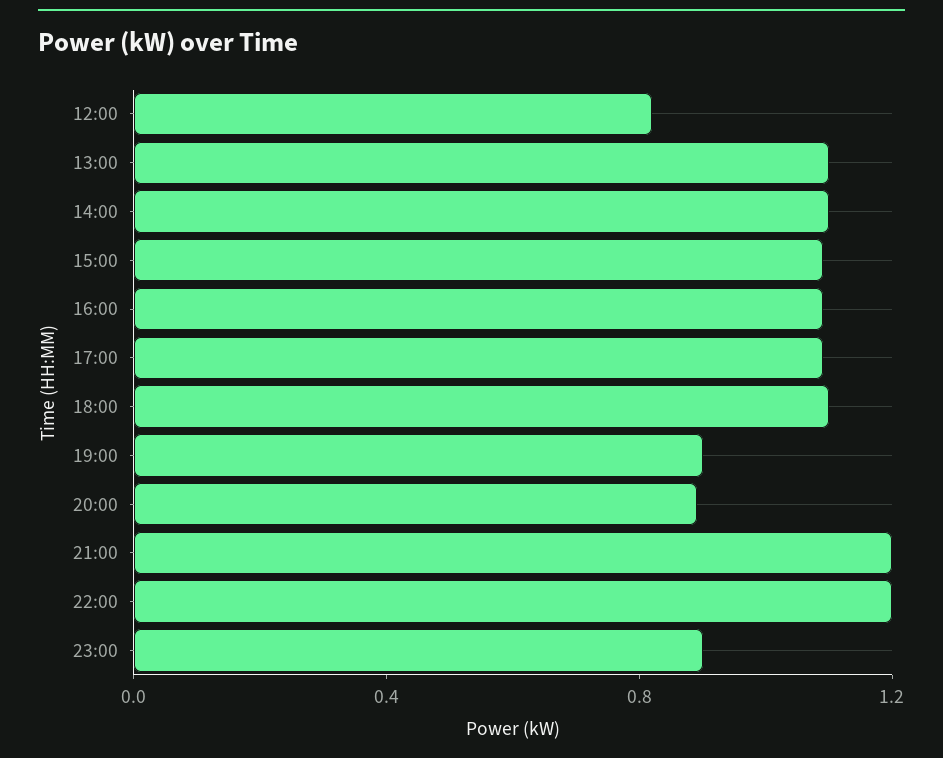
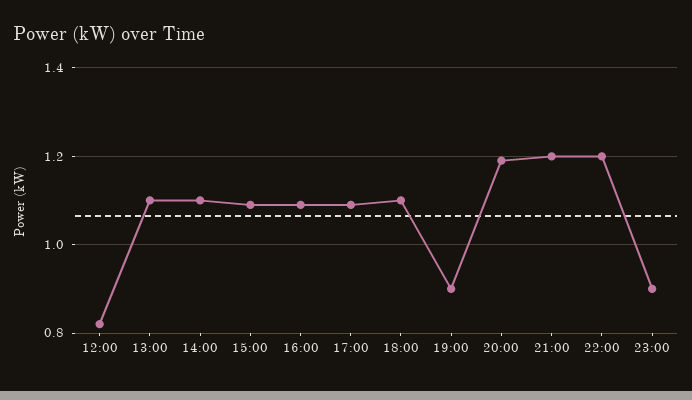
20:00: 0.9 -> 1.2

